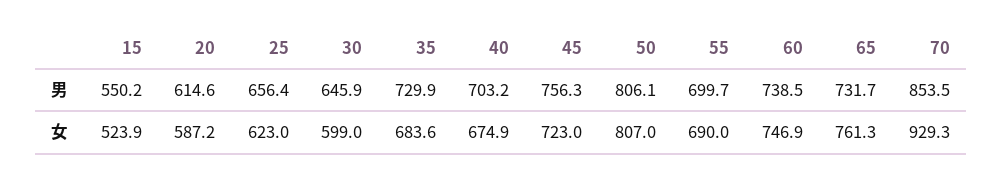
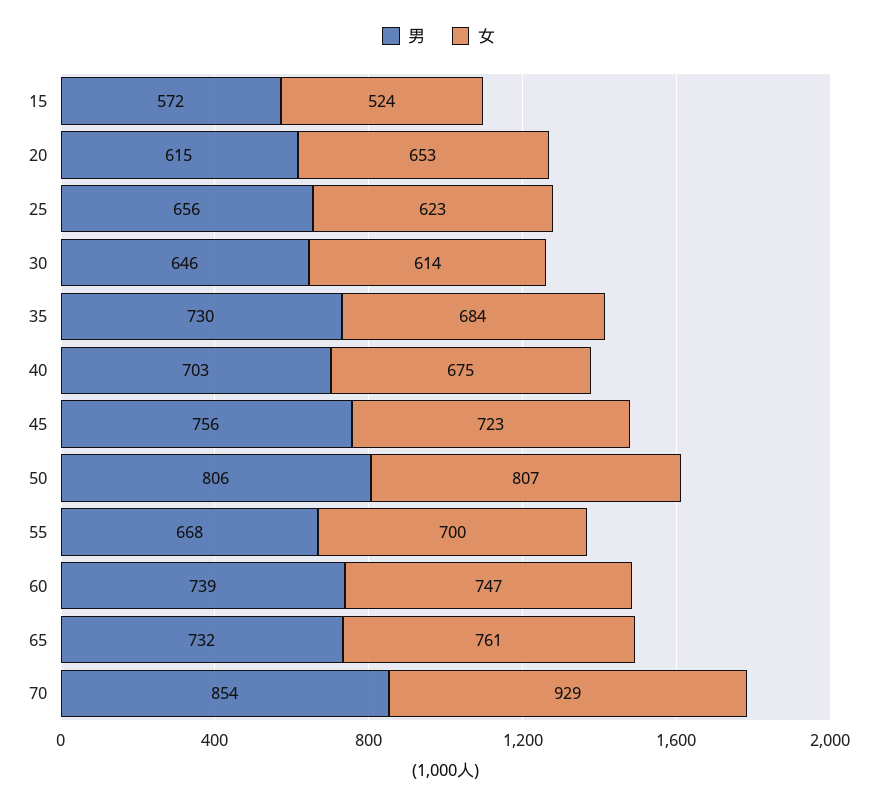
男, 15: 550.2 -> 572
男, 55: 699.7 -> 668
女, 20: 587.2 -> 653
女, 30: 599 -> 614
女, 55: 690 -> 700

